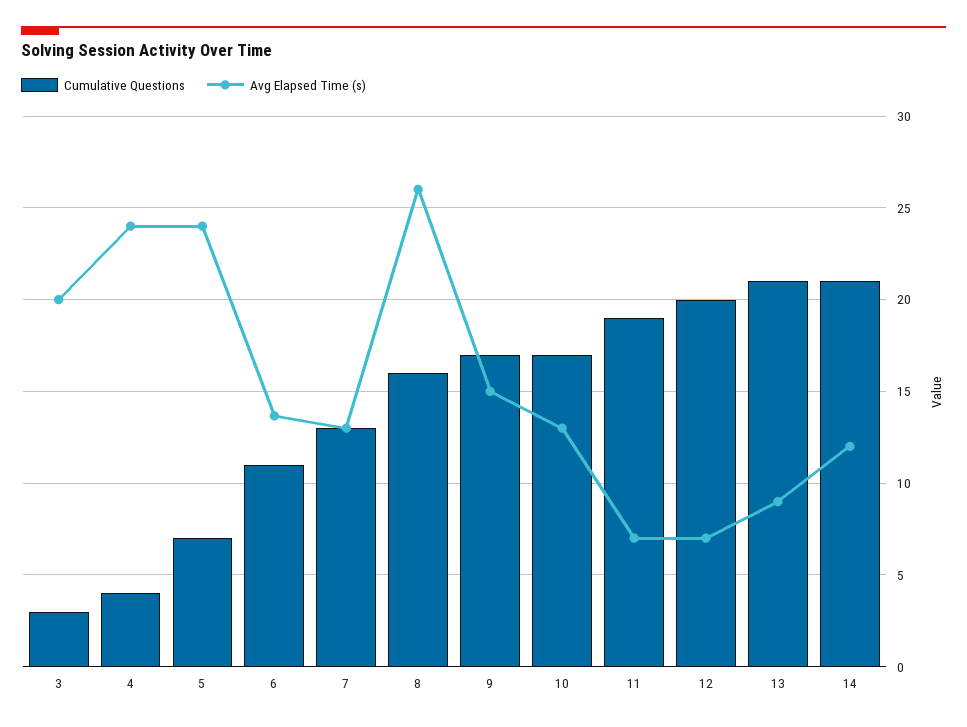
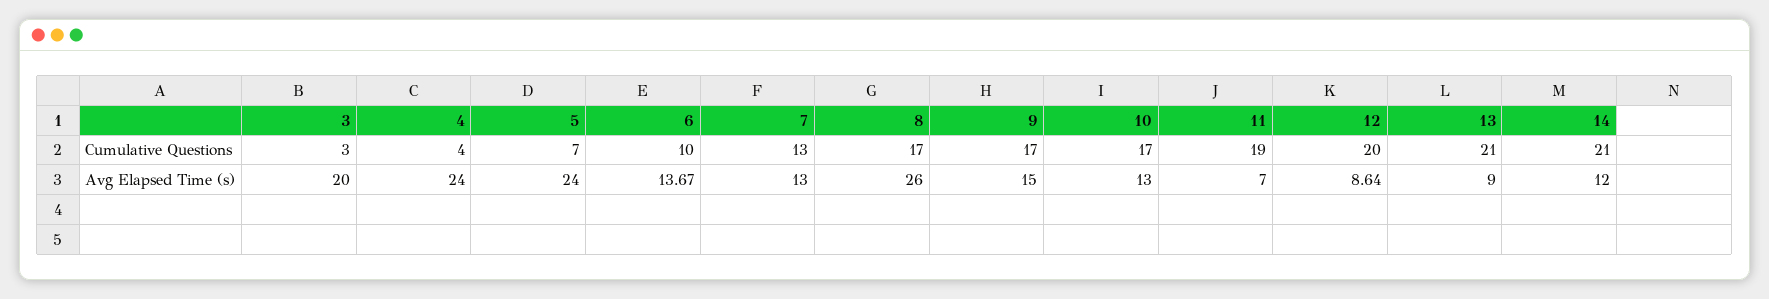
Cumulative Questions, 6: 11 -> 10
Cumulative Questions, 8: 16 -> 17
Avg Elapsed Time (s), 12: 7 -> 8.64

